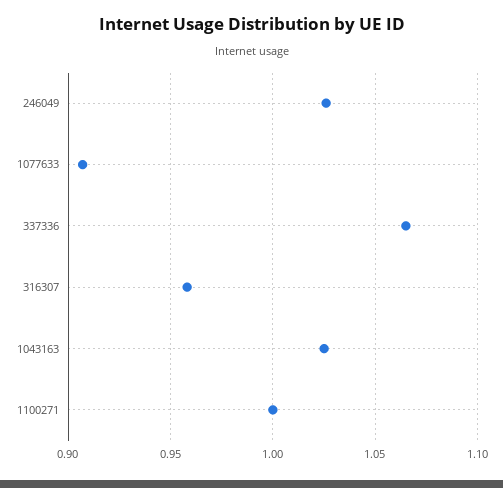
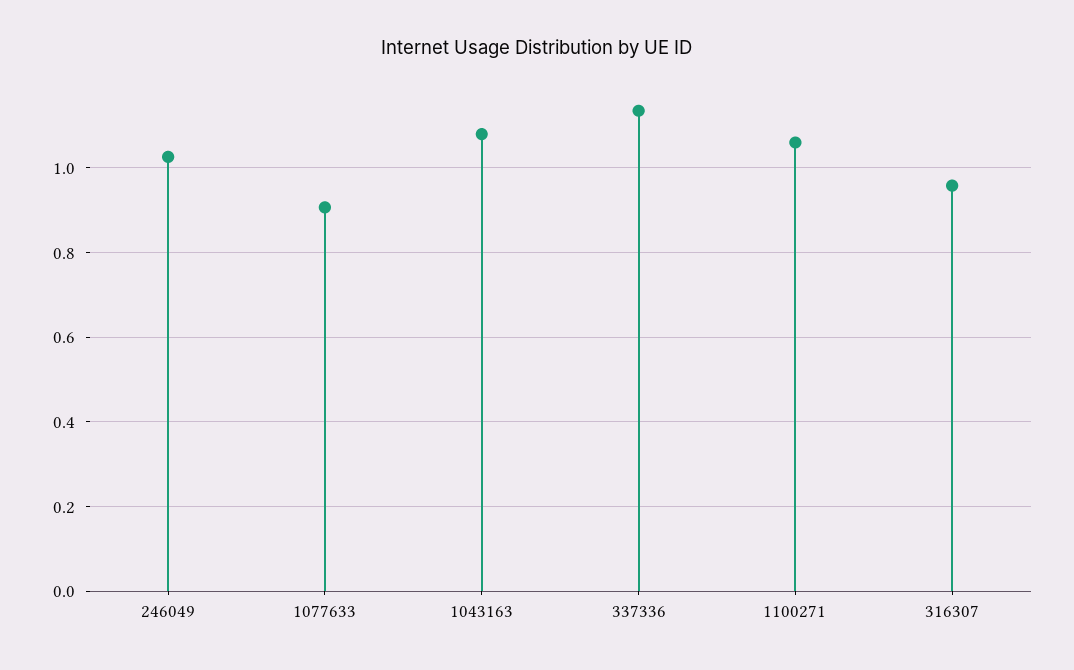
337336: 1.065 -> 1.14
1043163: 1.025 -> 1.08
1100271: 1 -> 1.06

